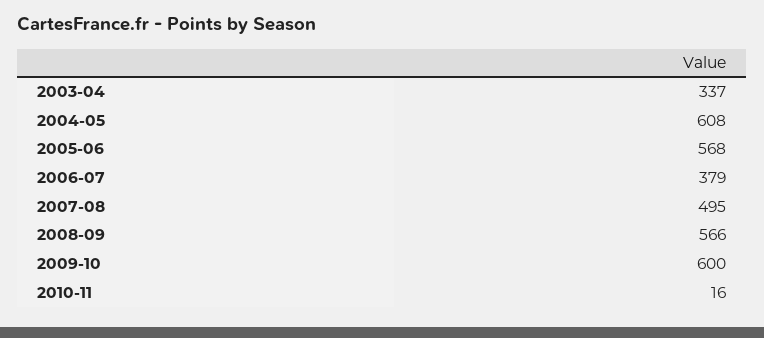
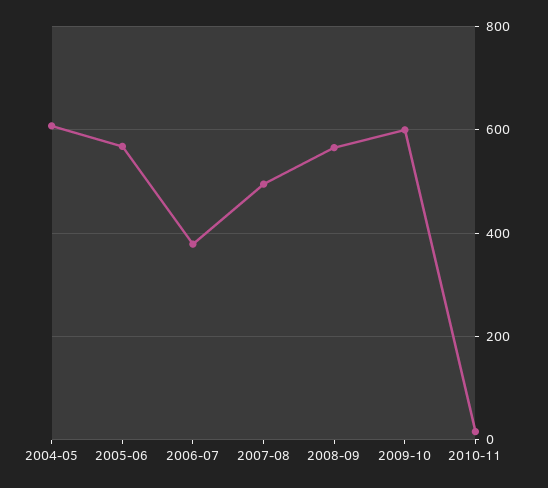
2003-04: 337 -> none

